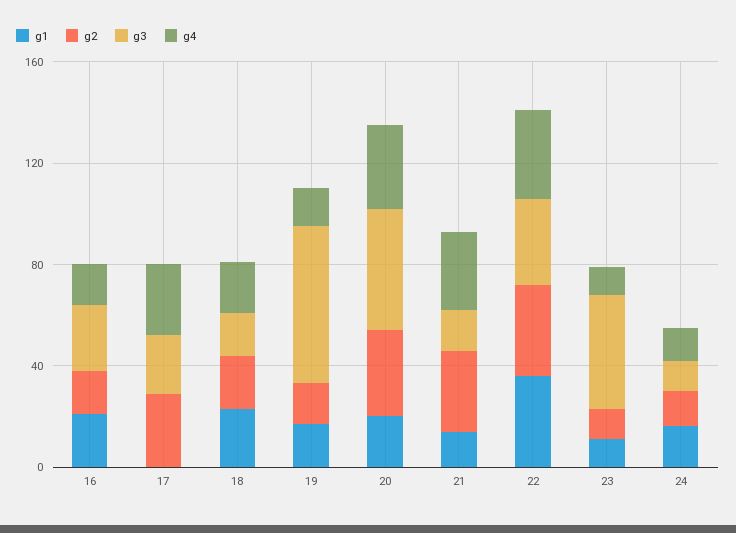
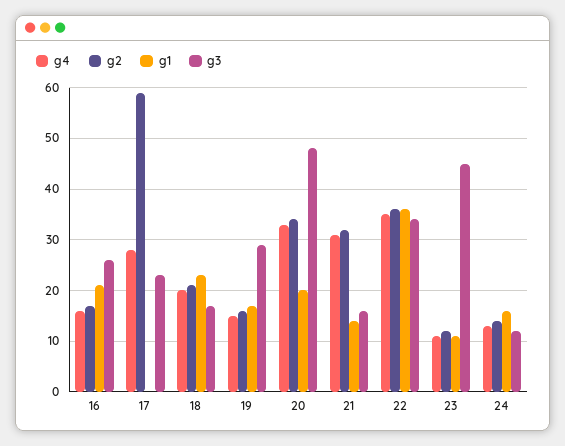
g2, 17: 30 -> 60
g3, 19: 60 -> 30

